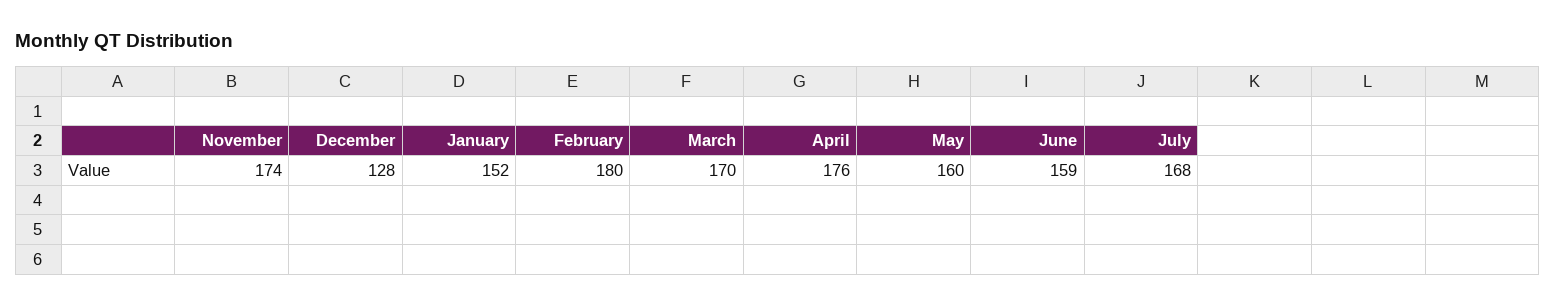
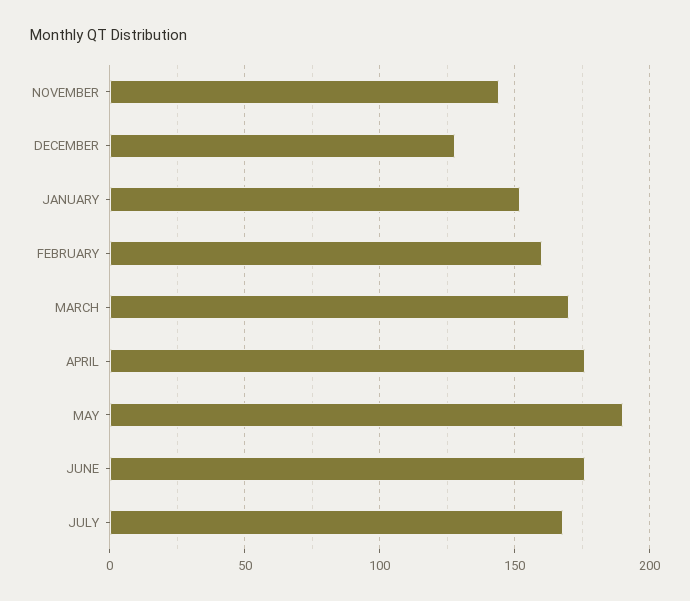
November: 174 -> 145
February: 180 -> 160
May: 160 -> 190
June: 159 -> 175

